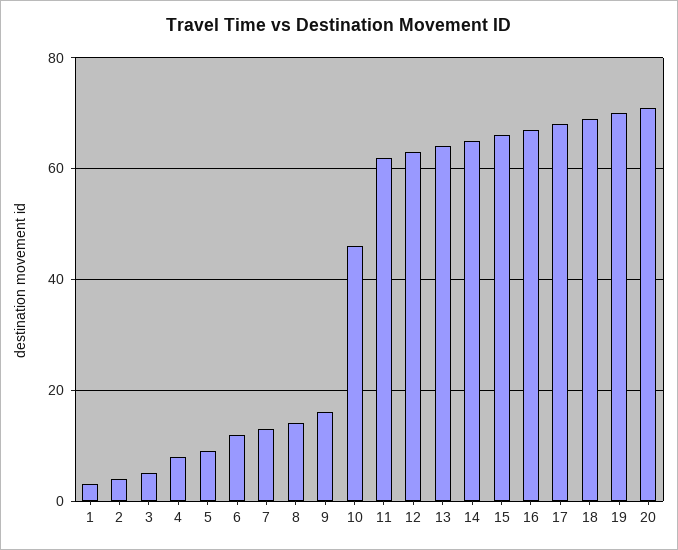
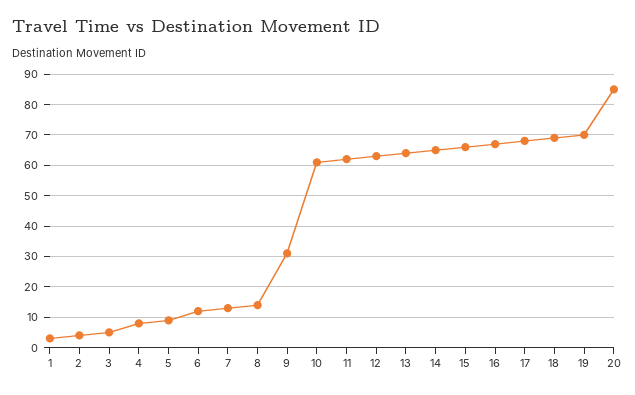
9: 15 -> 30
10: 45 -> 60
20: 70 -> 85

